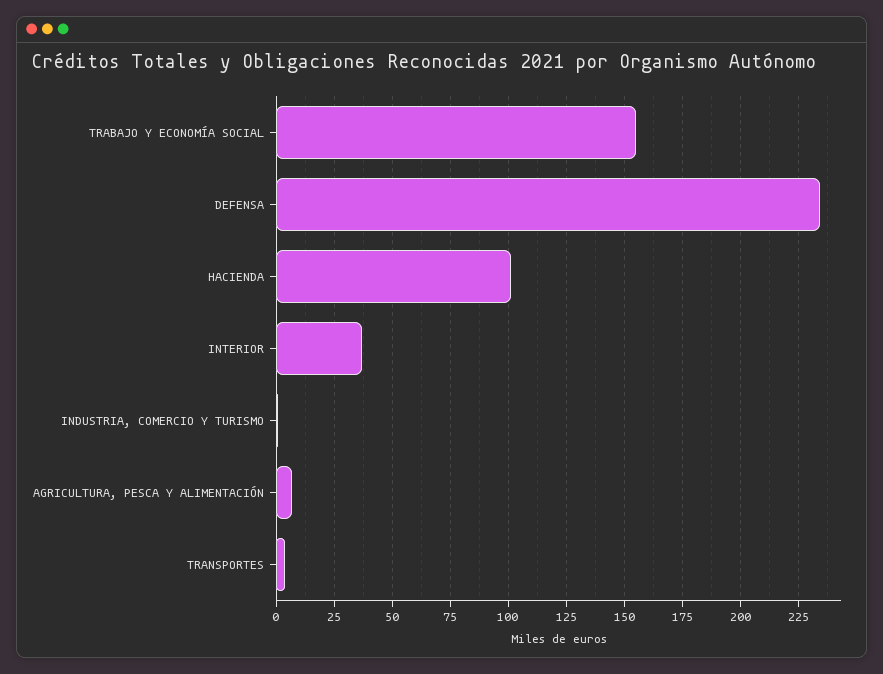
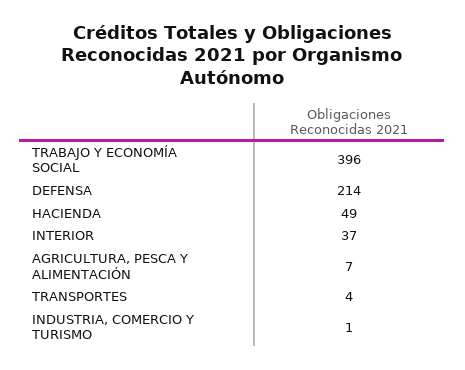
TRABAJO Y ECONOMÍA SOCIAL: 155 -> 396
DEFENSA: 235 -> 214
HACIENDA: 100 -> 49

